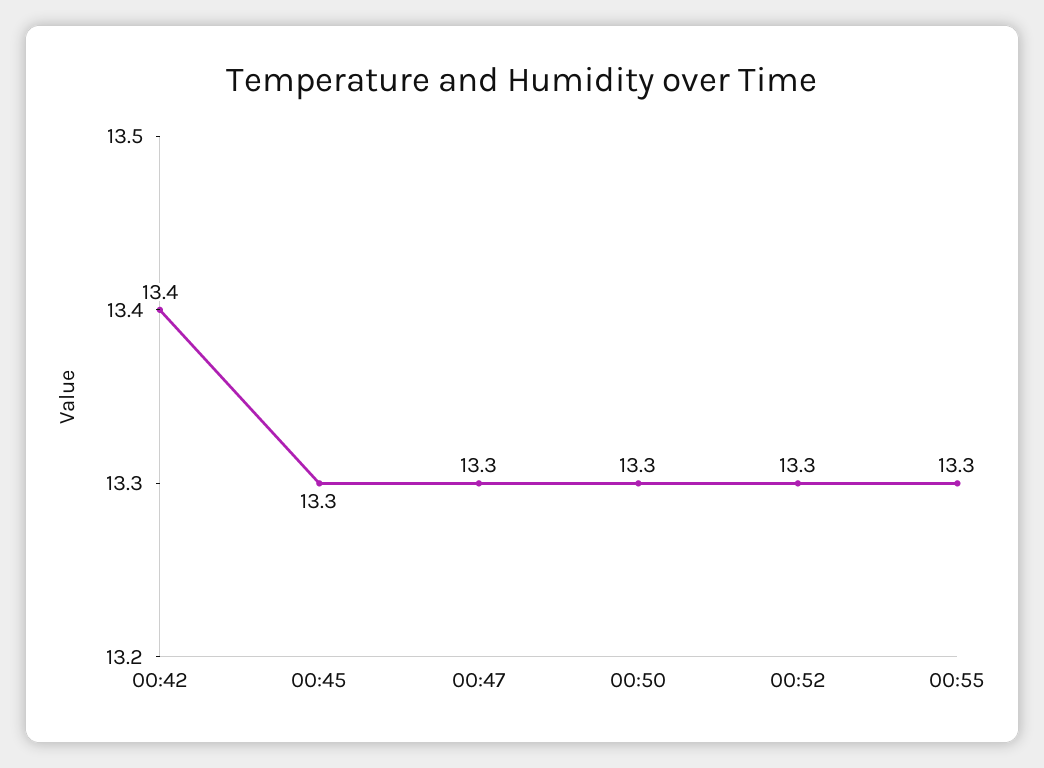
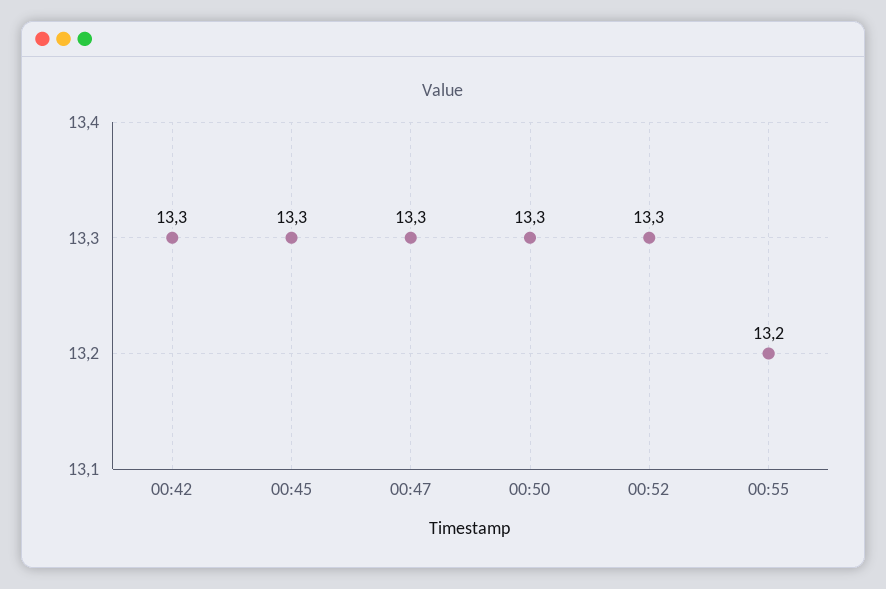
00:42: 13.4 -> 13.3
00:55: 13.3 -> 13.2

